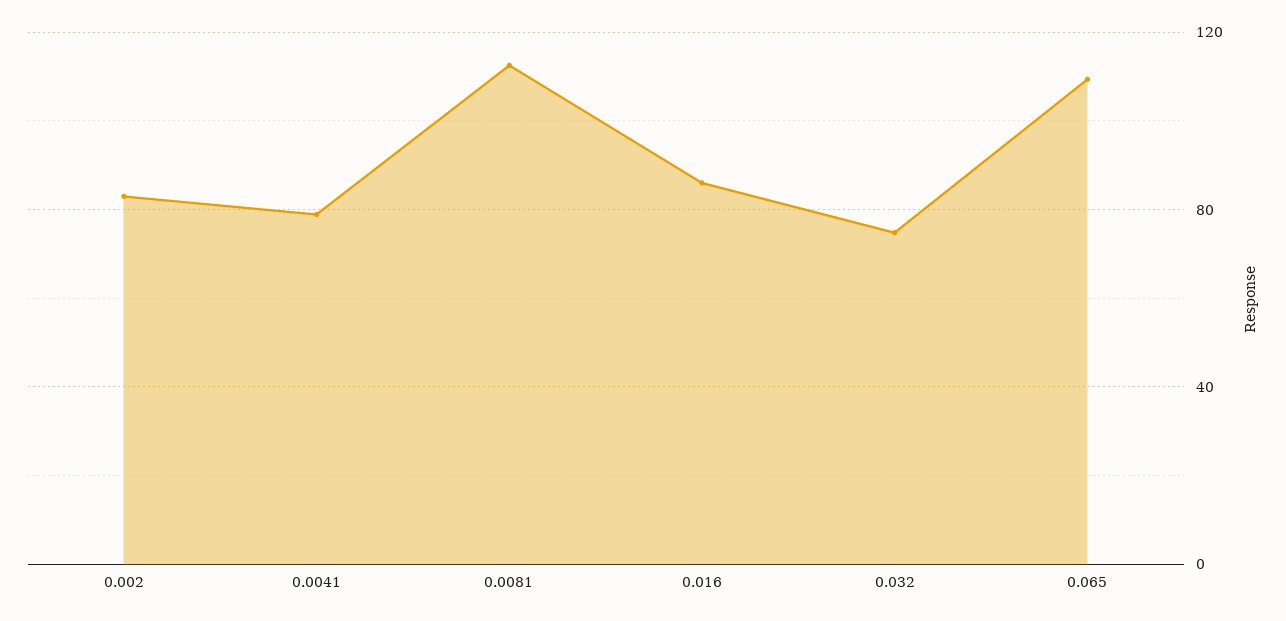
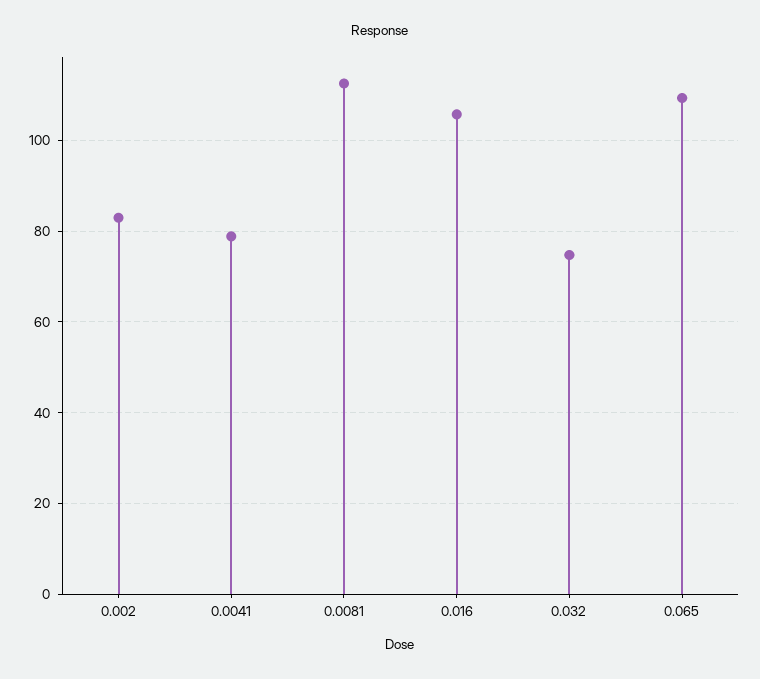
0.016: 85 -> 106

